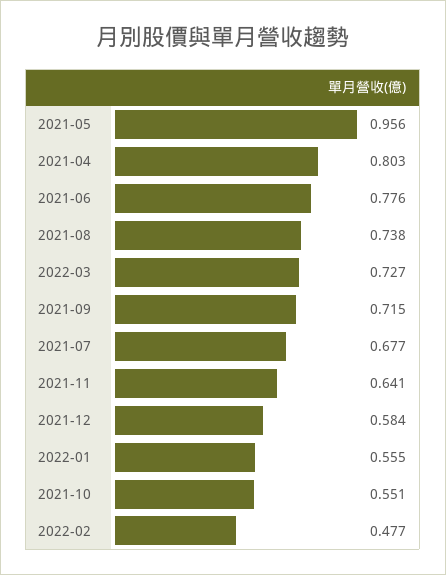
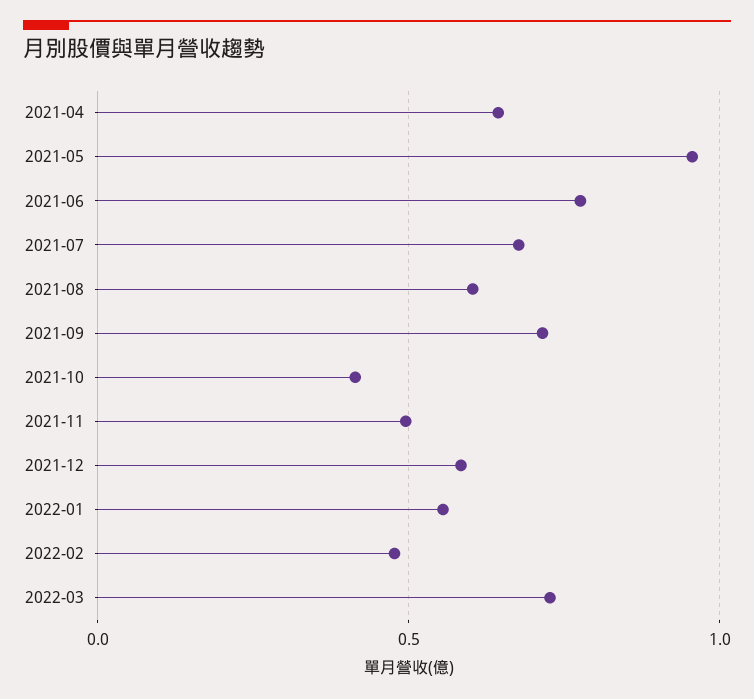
2021-04: 0.803 -> 0.65
2021-08: 0.738 -> 0.6
2021-11: 0.641 -> 0.5
2021-10: 0.551 -> 0.4

